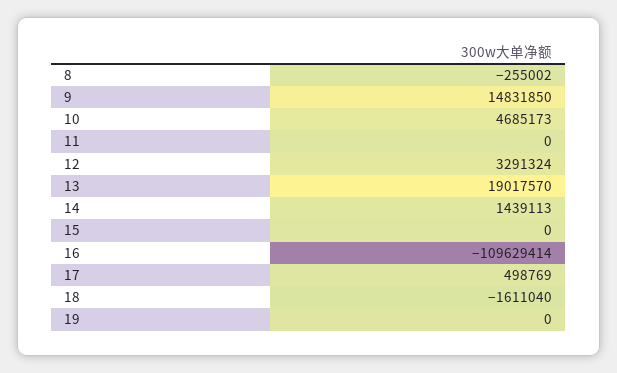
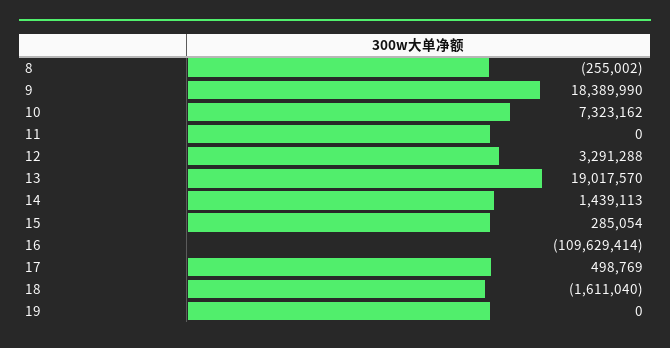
9: 14831850 -> 18389990
10: 4685173 -> 7323162
12: 3291324 -> 3291288
15: 0 -> 285054

